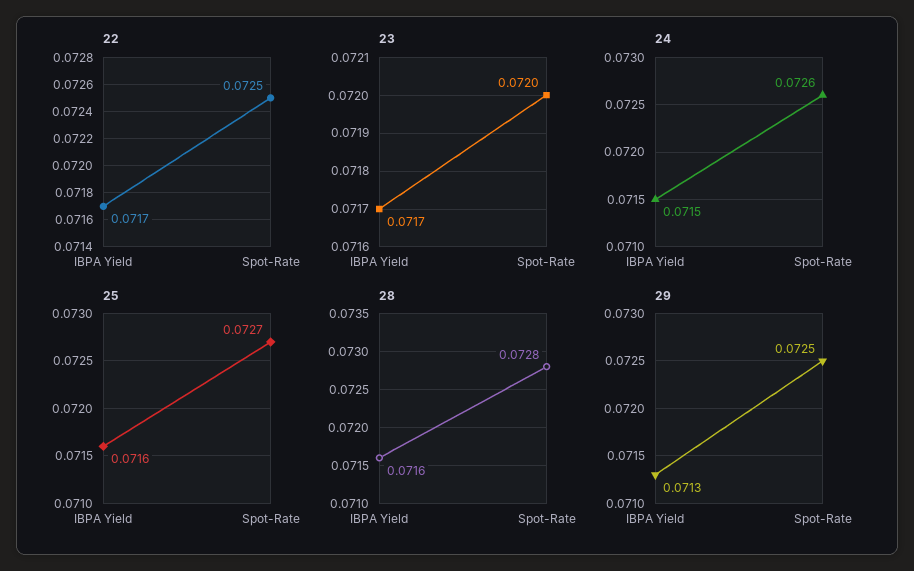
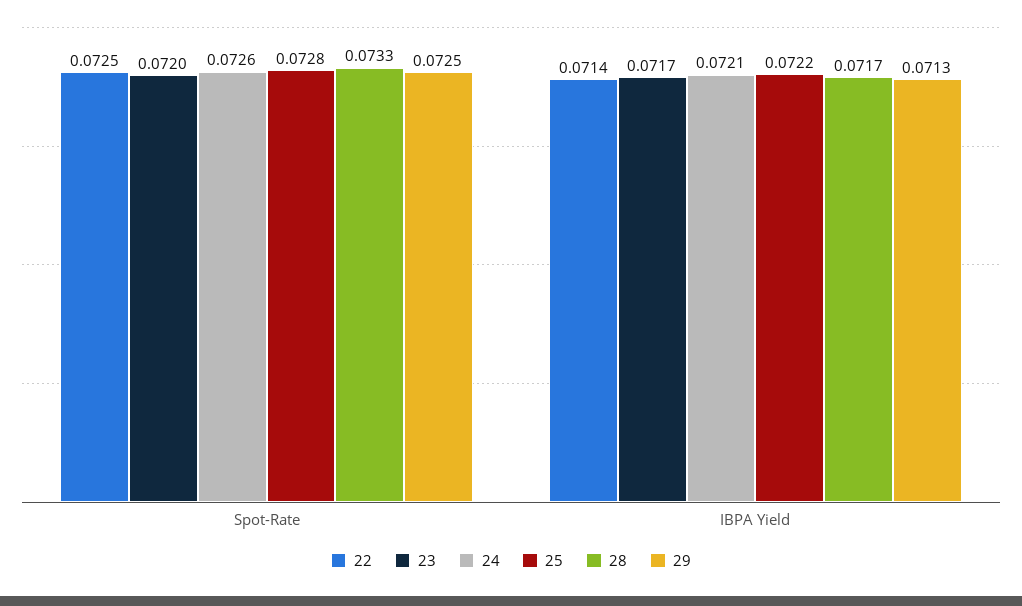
22, IBPA Yield: 0.0717 -> 0.0714
24, IBPA Yield: 0.0715 -> 0.0721
25, IBPA Yield: 0.0716 -> 0.0722
25, Spot-Rate: 0.0727 -> 0.0728
28, IBPA Yield: 0.0716 -> 0.0717
28, Spot-Rate: 0.0728 -> 0.0733

